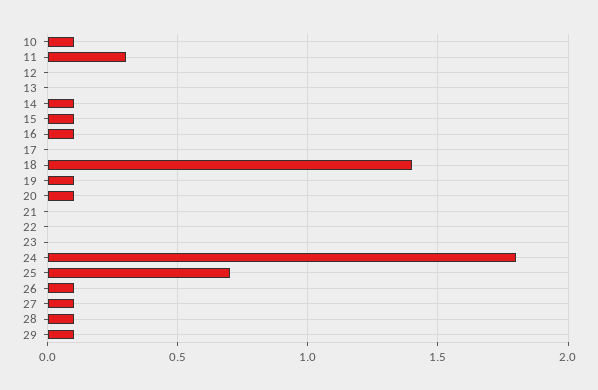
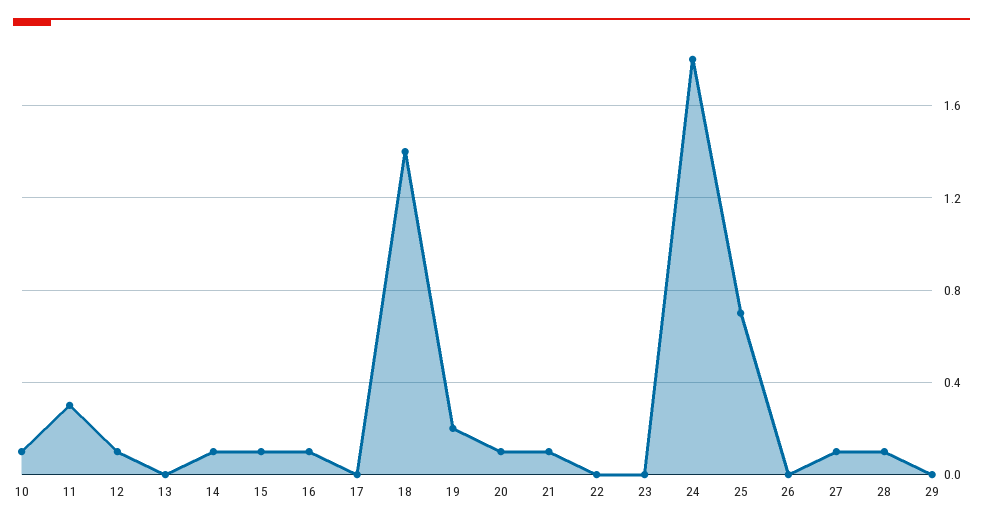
12: 0 -> 0.1
19: 0.1 -> 0.2
21: 0 -> 0.1
26: 0.1 -> 0
29: 0.1 -> 0

